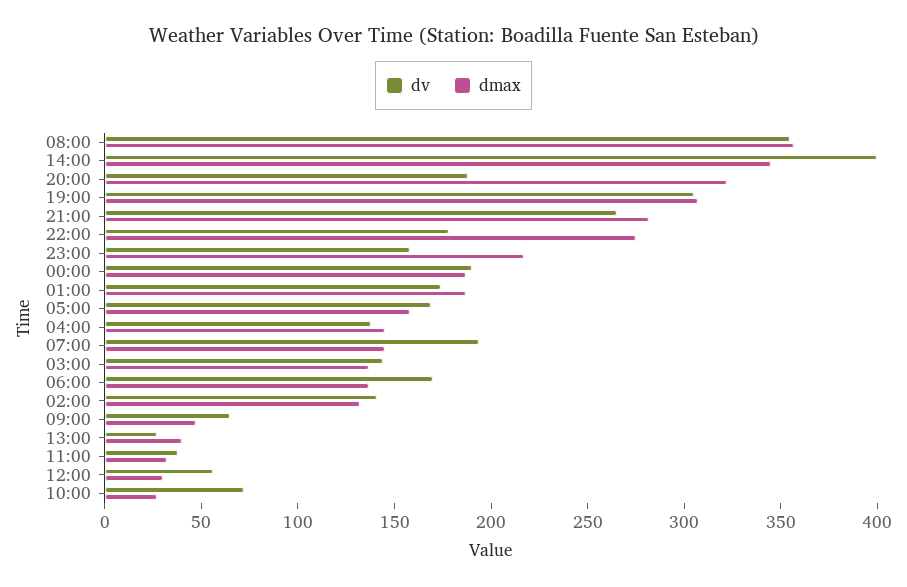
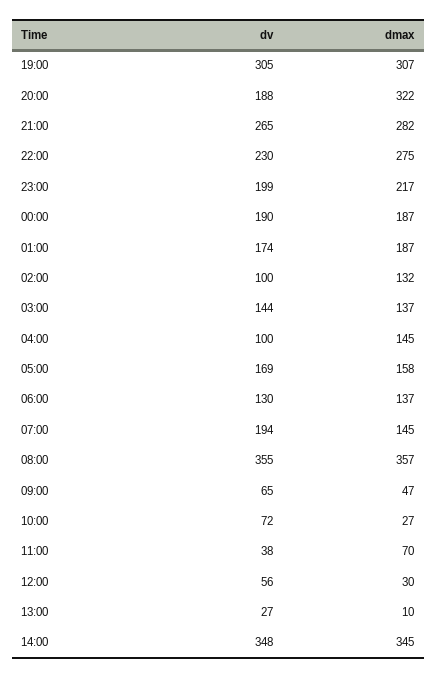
dv, 14:00: 400 -> 348
dv, 22:00: 180 -> 230
dv, 23:00: 160 -> 199
dv, 04:00: 140 -> 100
dv, 06:00: 170 -> 130
dv, 02:00: 140 -> 100
dmax, 13:00: 40 -> 10
dmax, 11:00: 30 -> 70

